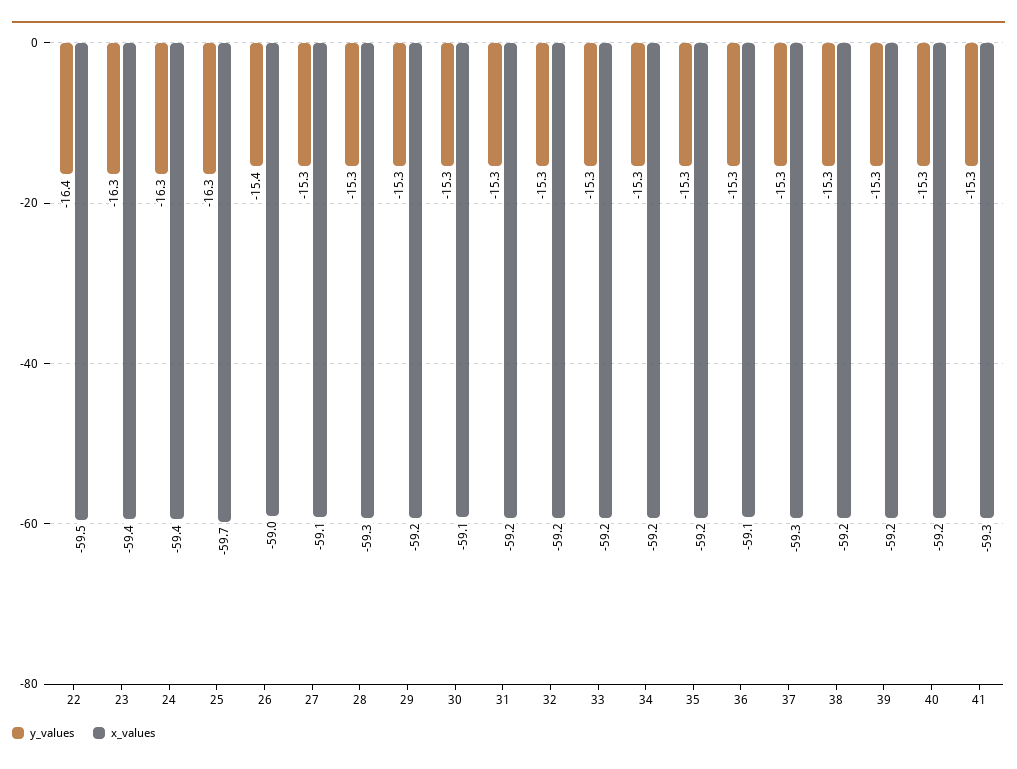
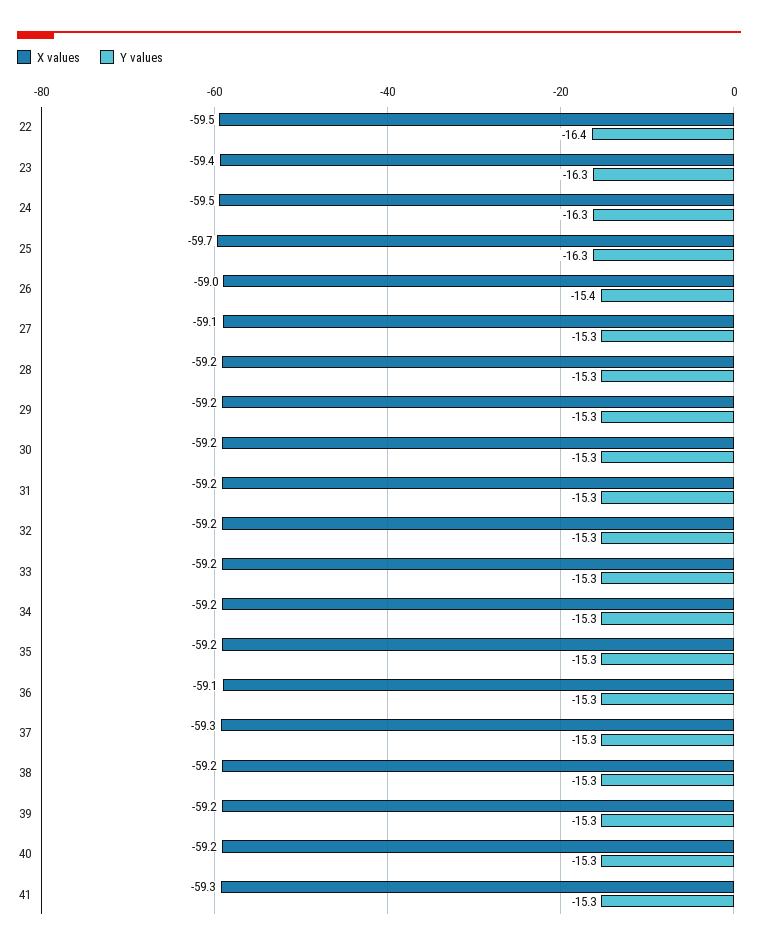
x_values, 24: -59.4 -> -59.5
x_values, 28: -59.3 -> -59.2
x_values, 30: -59.1 -> -59.2

